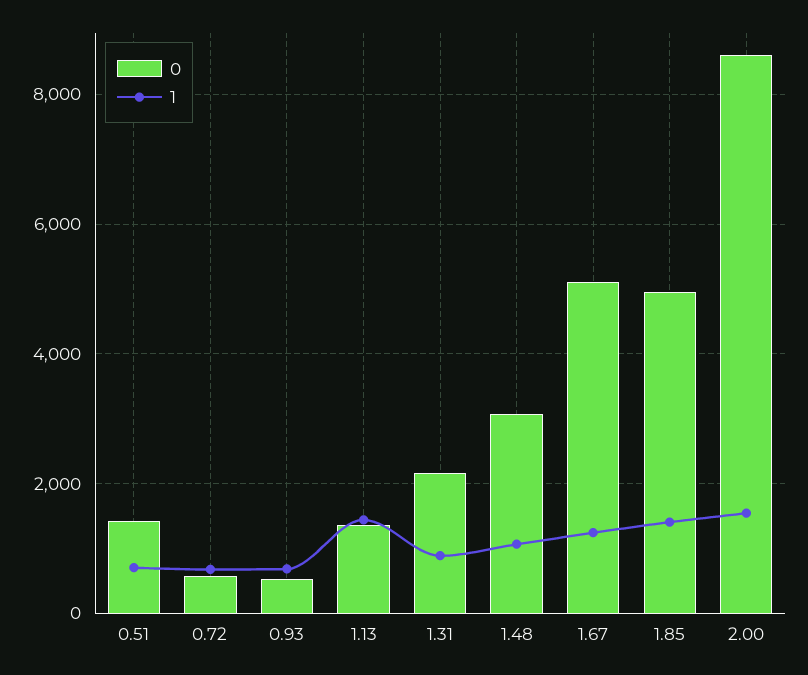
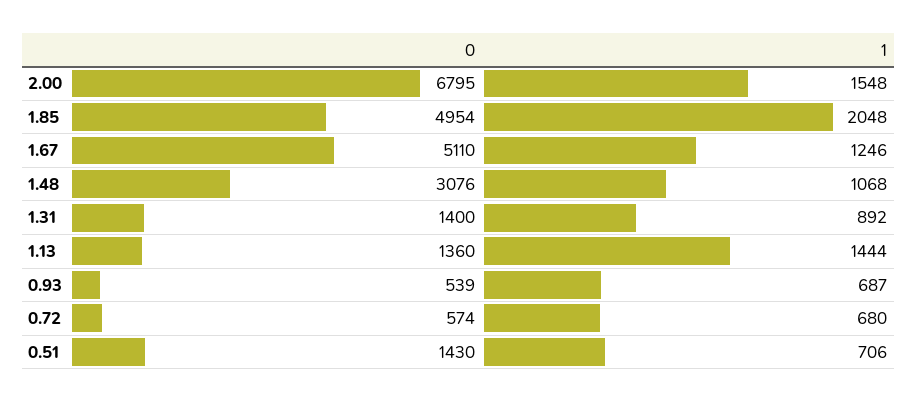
0, 1.31: 2200 -> 1400
1, 1.85: 1400 -> 2048
0, 2.00: 8600 -> 6795

